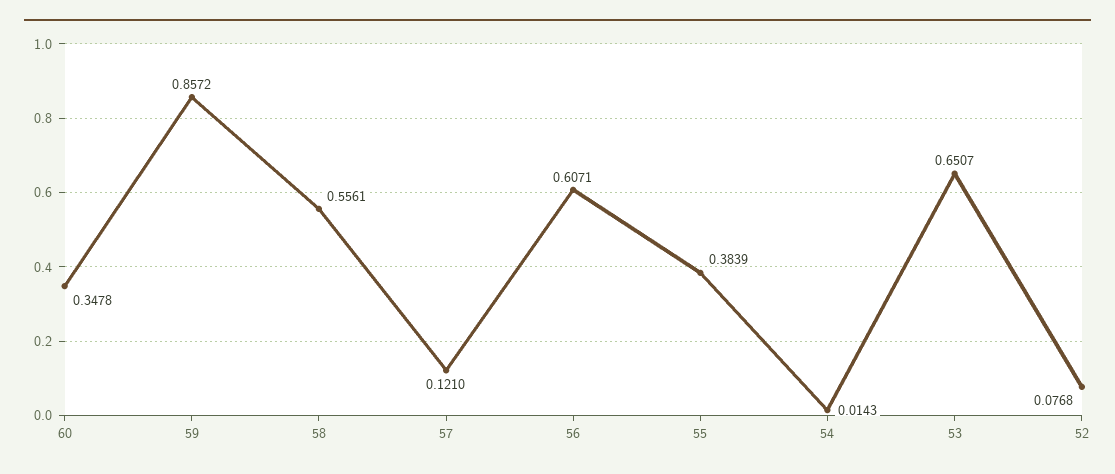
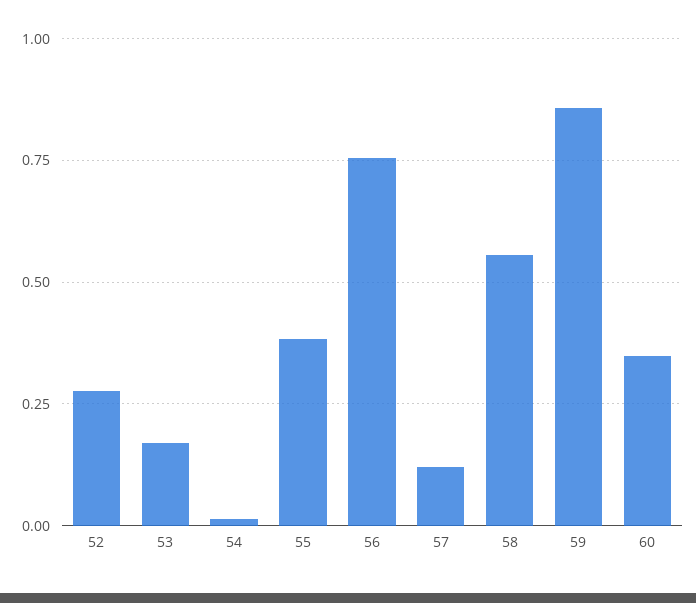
56: 0.6071 -> 0.75
53: 0.6507 -> 0.175
52: 0.0768 -> 0.275

